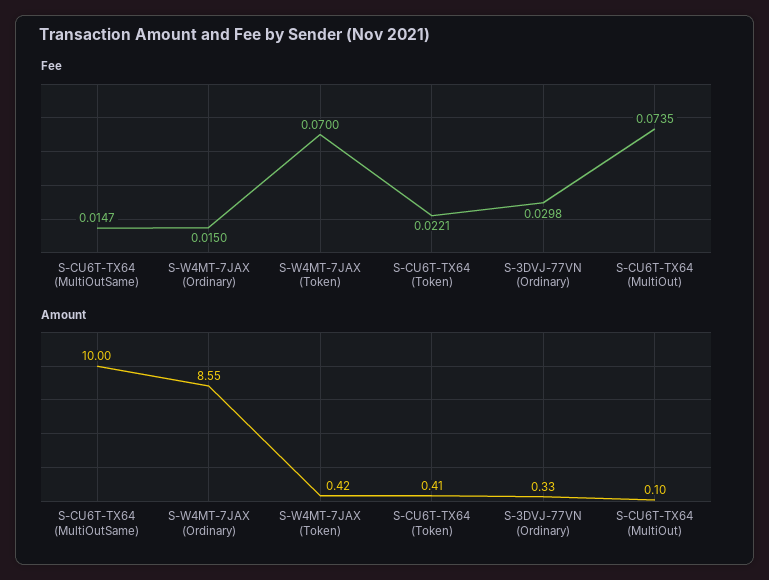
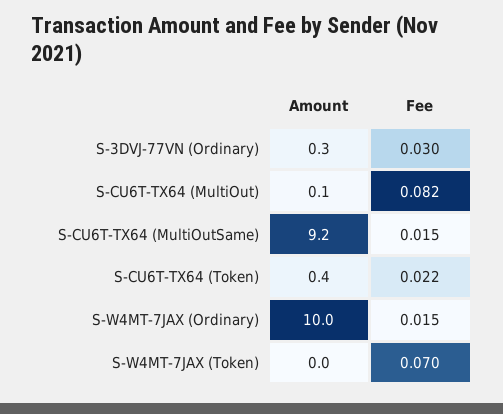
Fee, S-CU6T-TX64 (MultiOut): 0.0735 -> 0.082
Amount, S-CU6T-TX64 (MultiOutSame): 10 -> 9.2
Amount, S-W4MT-7JAX (Ordinary): 8.55 -> 10
Amount, S-W4MT-7JAX (Token): 0.42 -> 0

